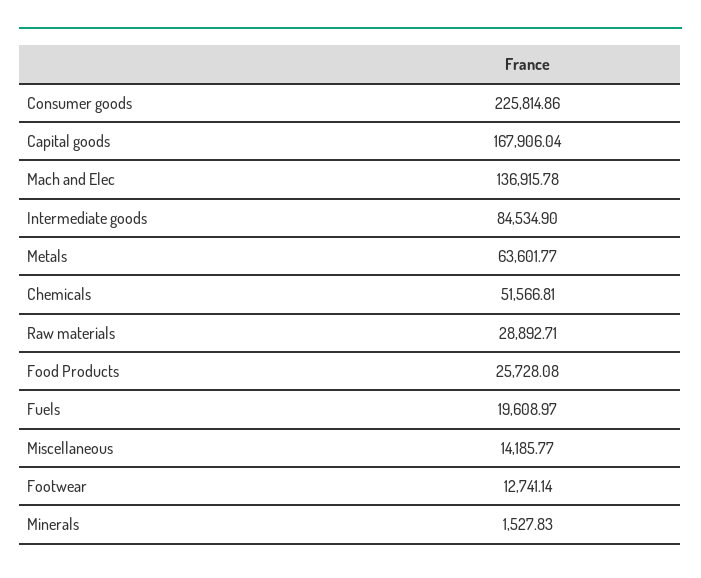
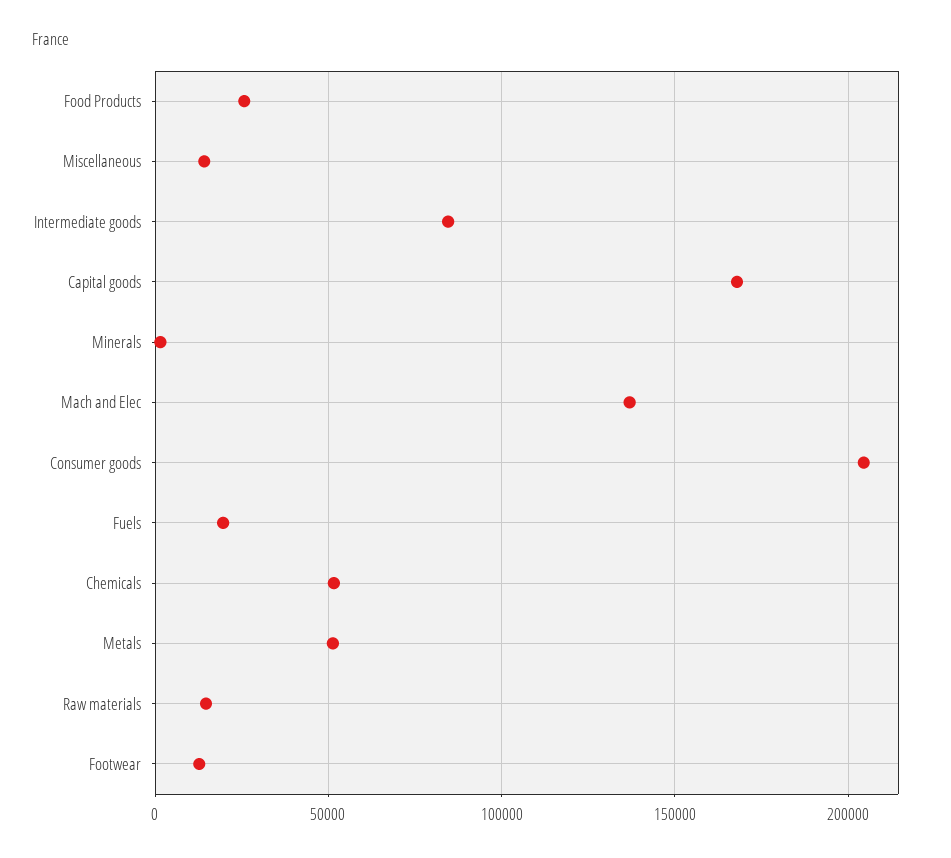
Consumer goods: 225814.86 -> 205000
Metals: 63601.77 -> 50000
Raw materials: 28892.71 -> 15000

